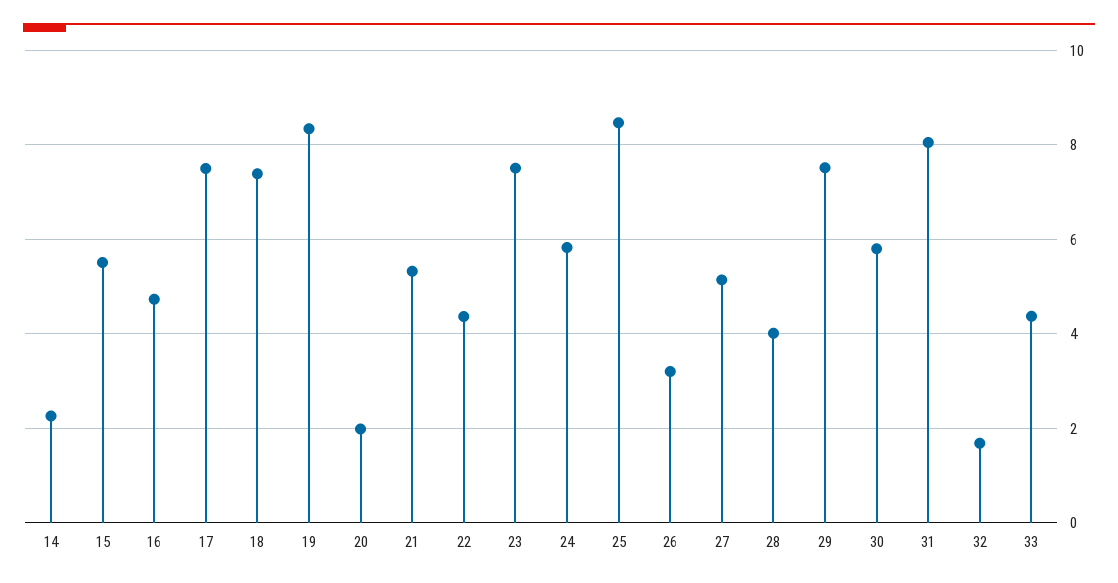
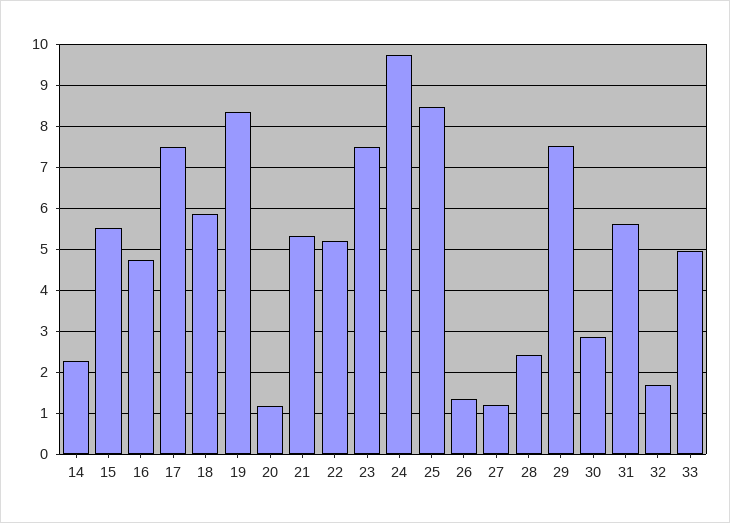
18: 7.4 -> 5.8
20: 2 -> 1.2
22: 4.4 -> 5.2
24: 5.8 -> 9.8
26: 3.2 -> 1.4
27: 5.2 -> 1.2
28: 4 -> 2.4
30: 5.8 -> 2.8
31: 8 -> 5.6
33: 4.4 -> 5

